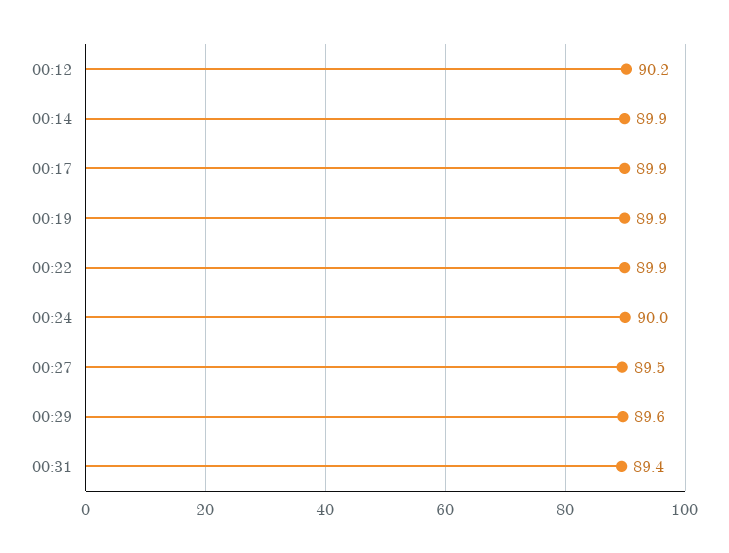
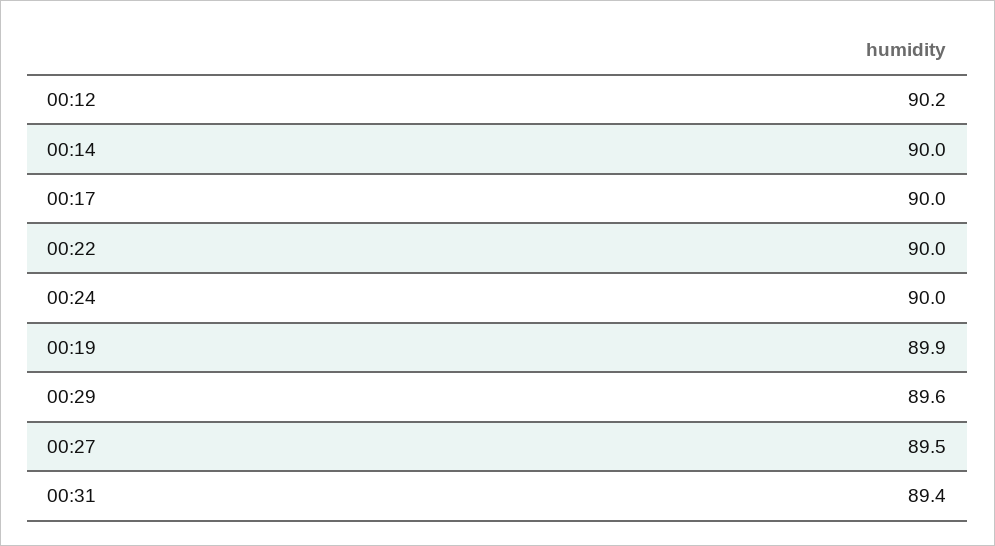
00:14: 89.9 -> 90
00:17: 89.9 -> 90
00:22: 89.9 -> 90

